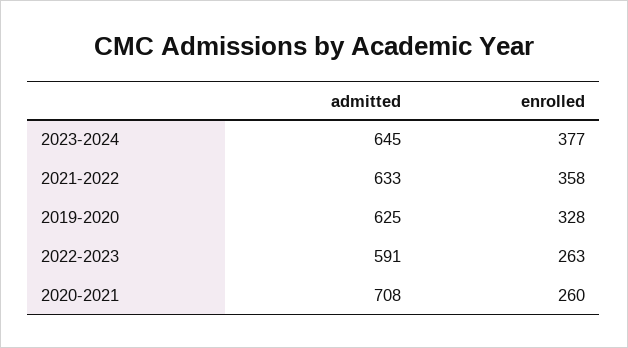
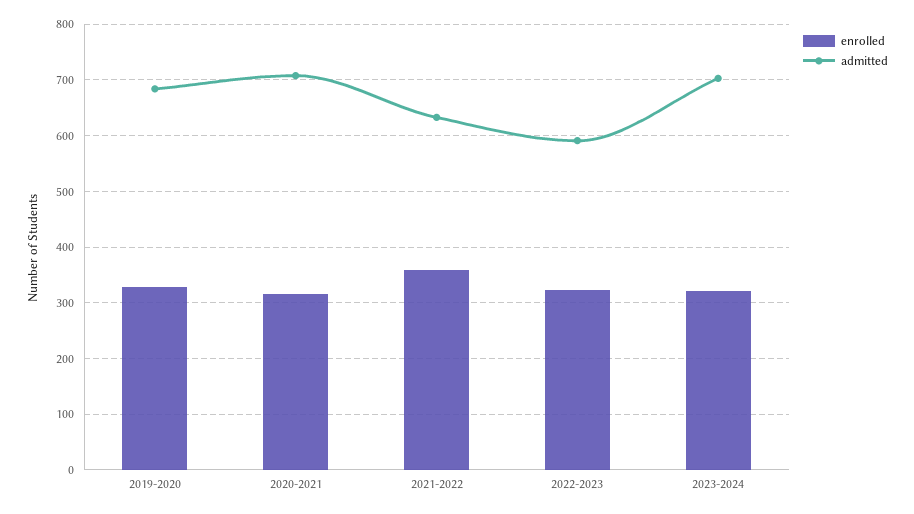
admitted, 2023-2024: 645 -> 700
enrolled, 2023-2024: 377 -> 320
admitted, 2019-2020: 625 -> 680
enrolled, 2022-2023: 263 -> 320
enrolled, 2020-2021: 260 -> 320

